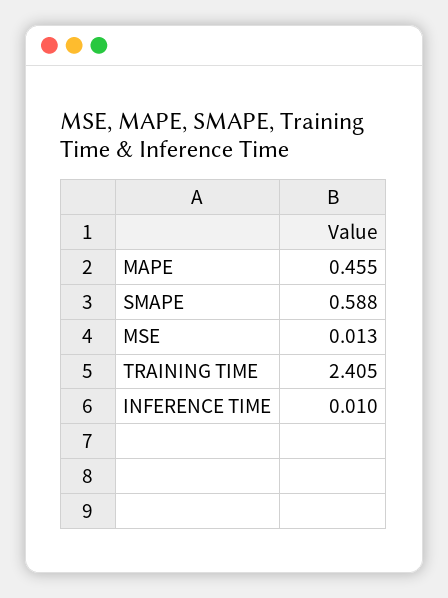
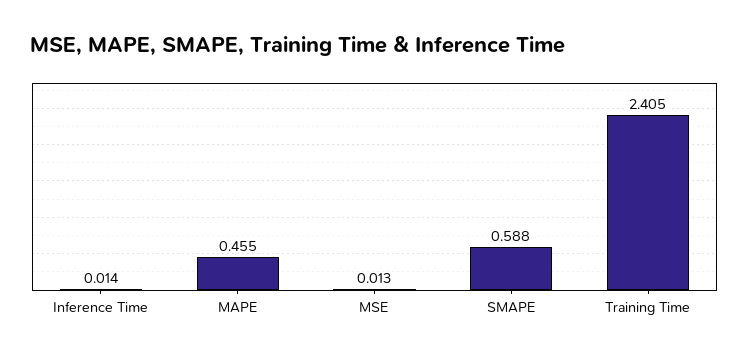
INFERENCE TIME: 0.01 -> 0.014

